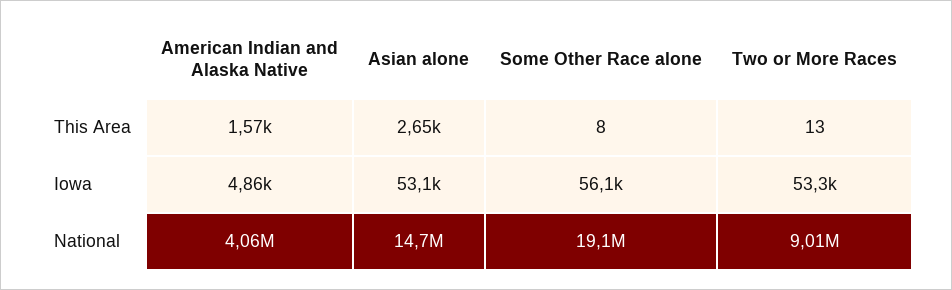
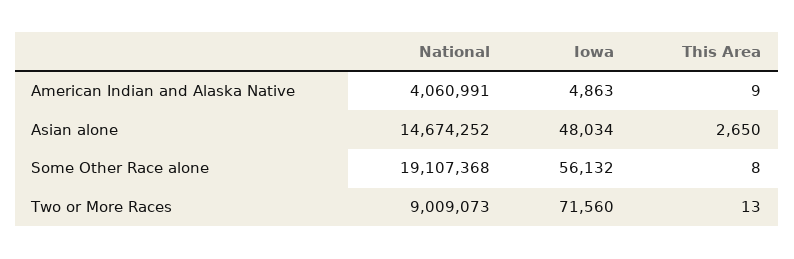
American Indian and Alaska Native, This Area: 1570 -> 9
Asian alone, Iowa: 53100 -> 48034
Two or More Races, Iowa: 53300 -> 71560

